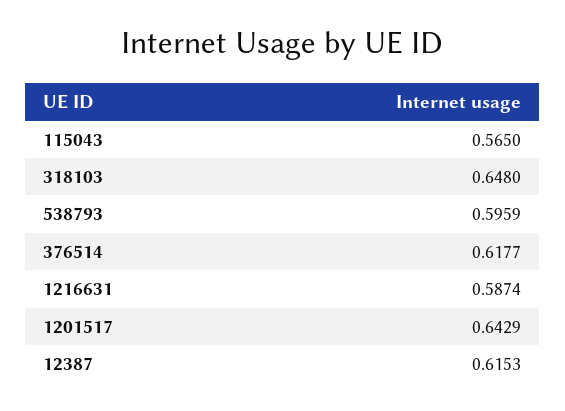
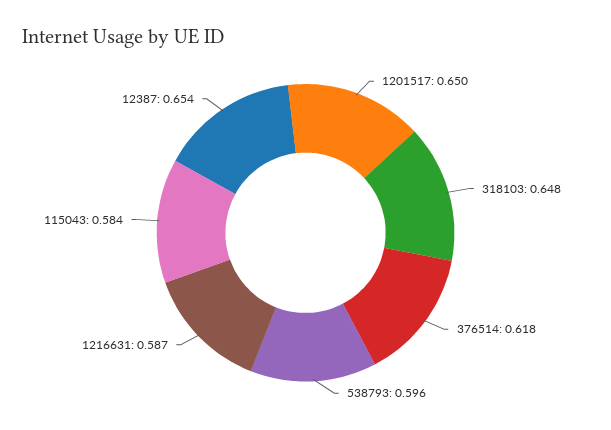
115043: 0.565 -> 0.584
1201517: 0.6429 -> 0.65
12387: 0.6153 -> 0.654

